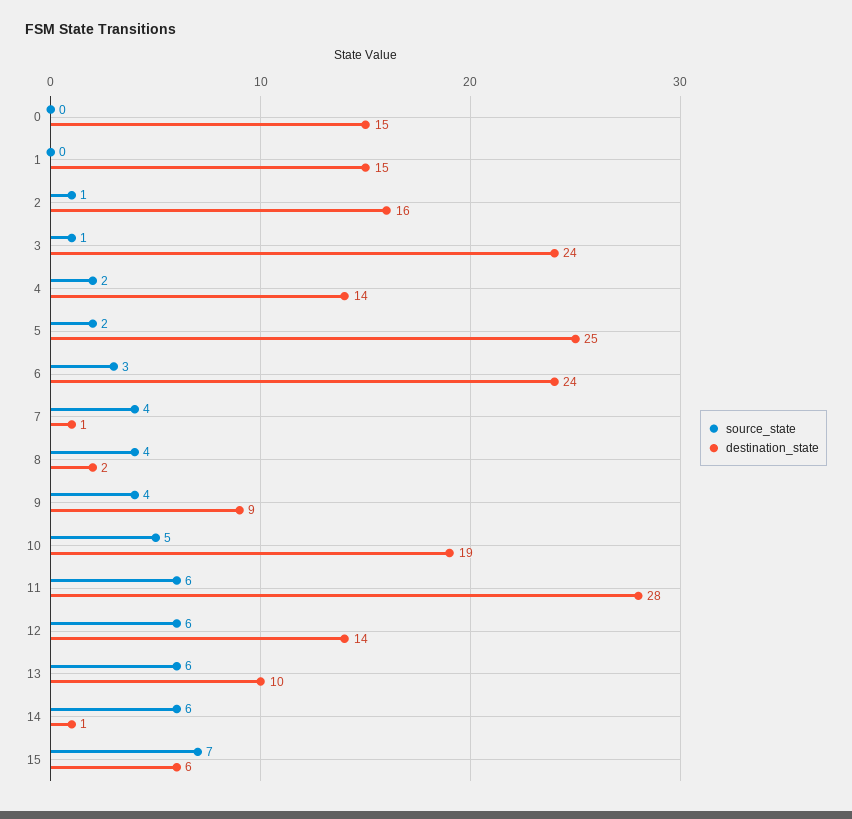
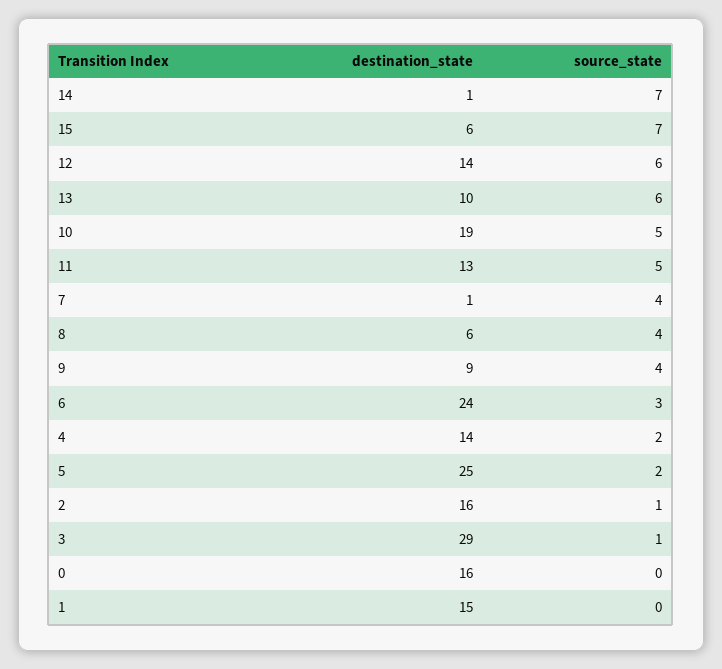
destination_state, 0: 15 -> 16
destination_state, 3: 24 -> 29
destination_state, 8: 2 -> 6
source_state, 11: 6 -> 5
destination_state, 11: 28 -> 13
source_state, 14: 6 -> 7

